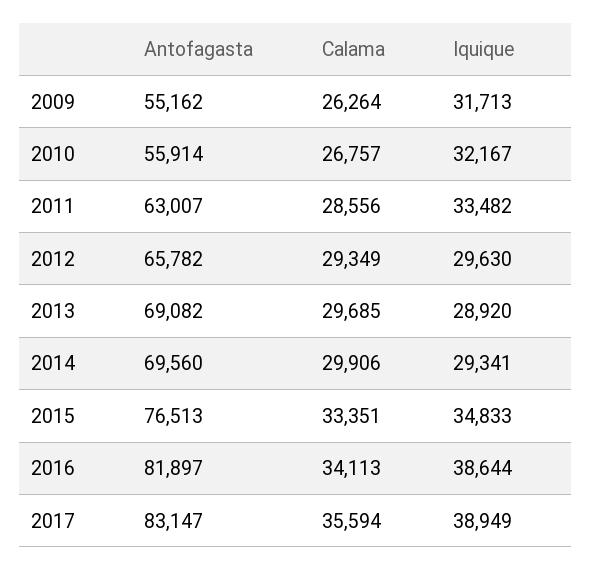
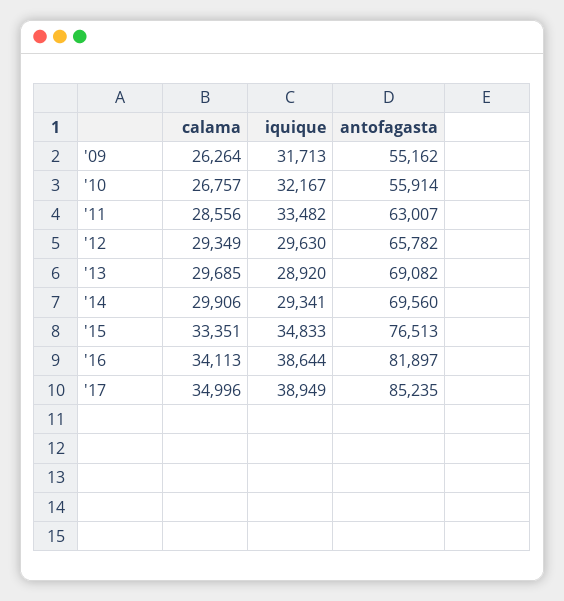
Antofagasta, 2017: 83147 -> 85235
Calama, 2017: 35594 -> 34996

